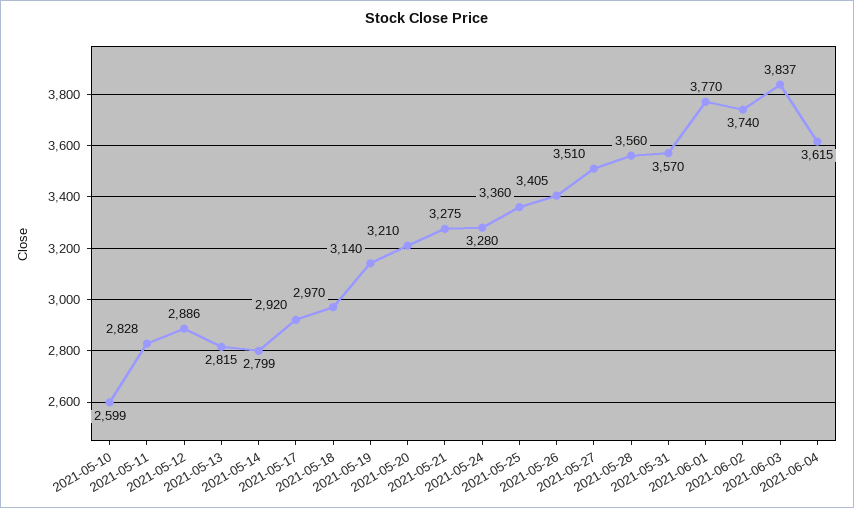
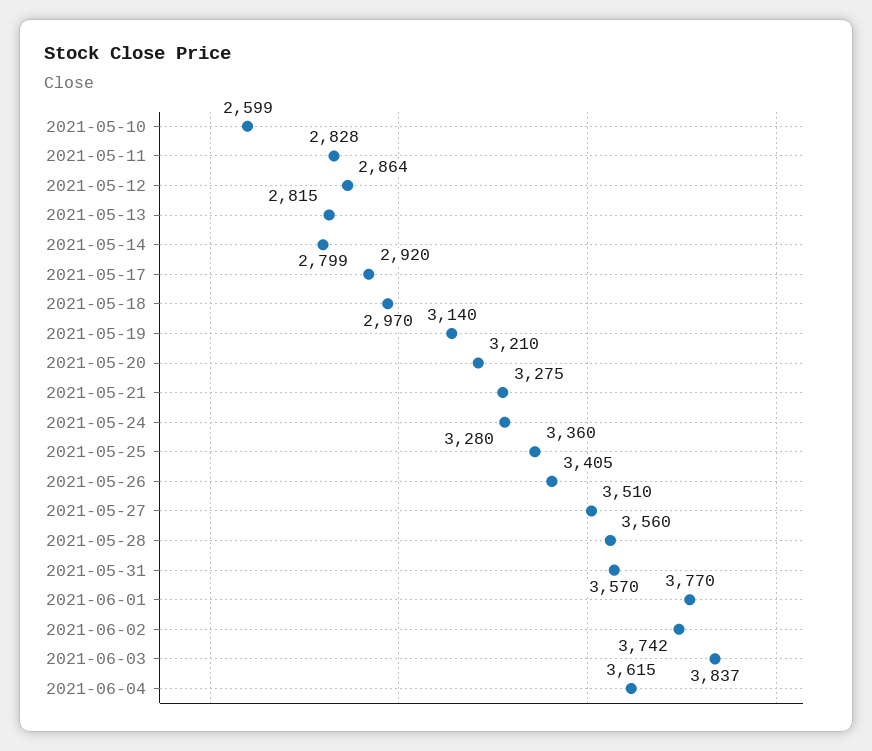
2021-05-12: 2886 -> 2864
2021-06-02: 3740 -> 3742

